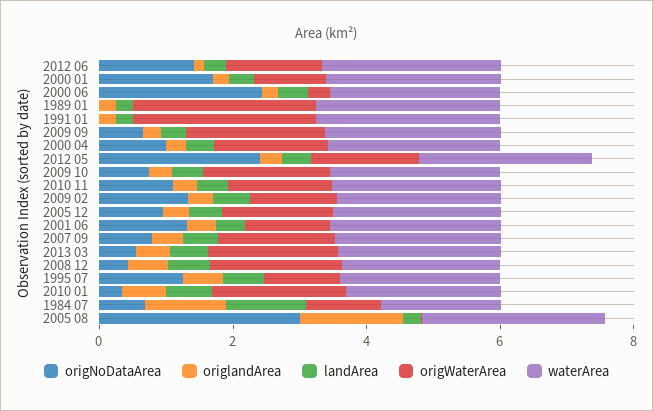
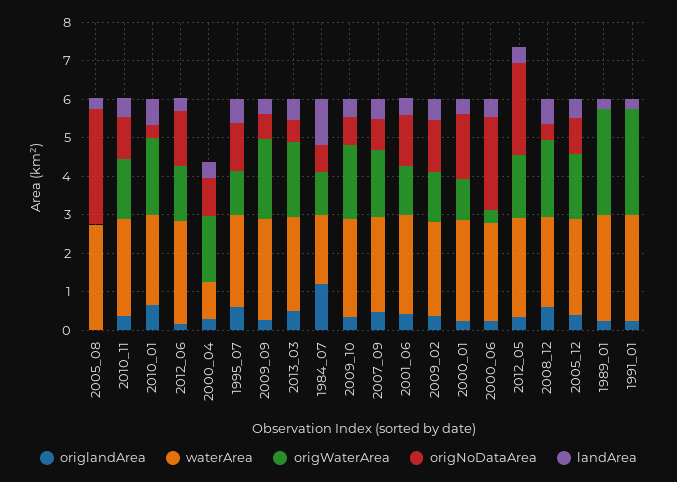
waterArea, 2000 04: 2.5 -> 1
origlandArea, 2005 08: 1.5 -> 0

